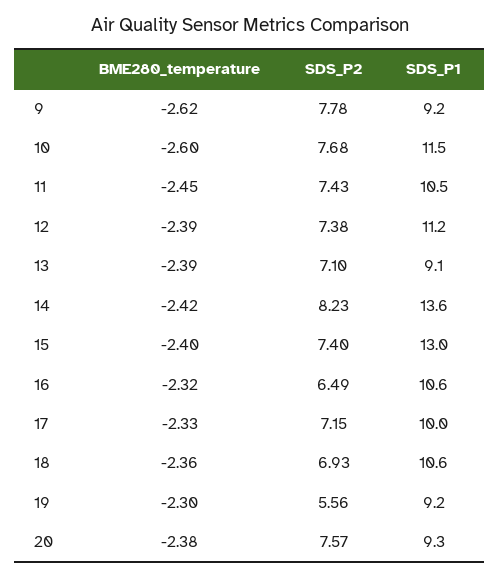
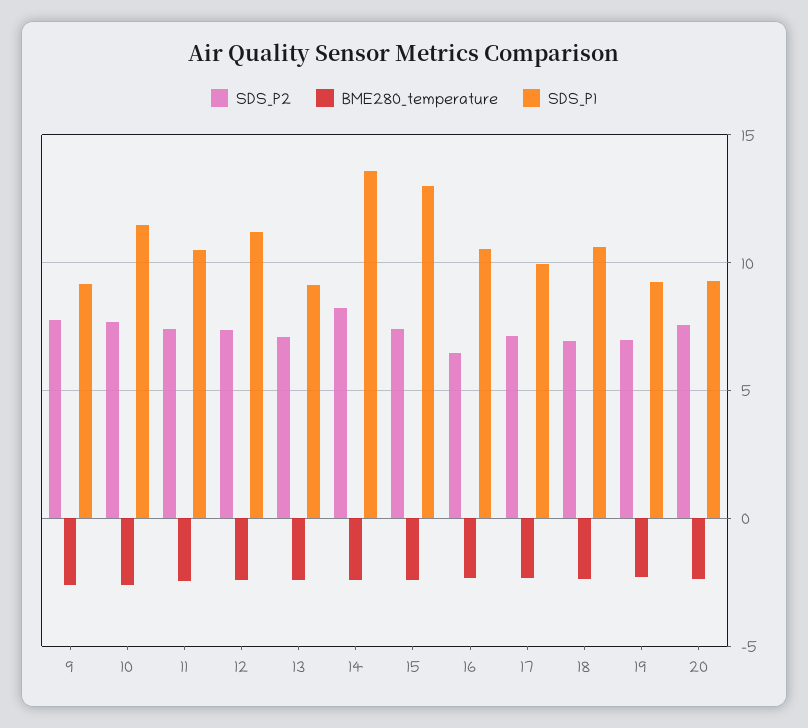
SDS_P2, 19: 5.56 -> 7

